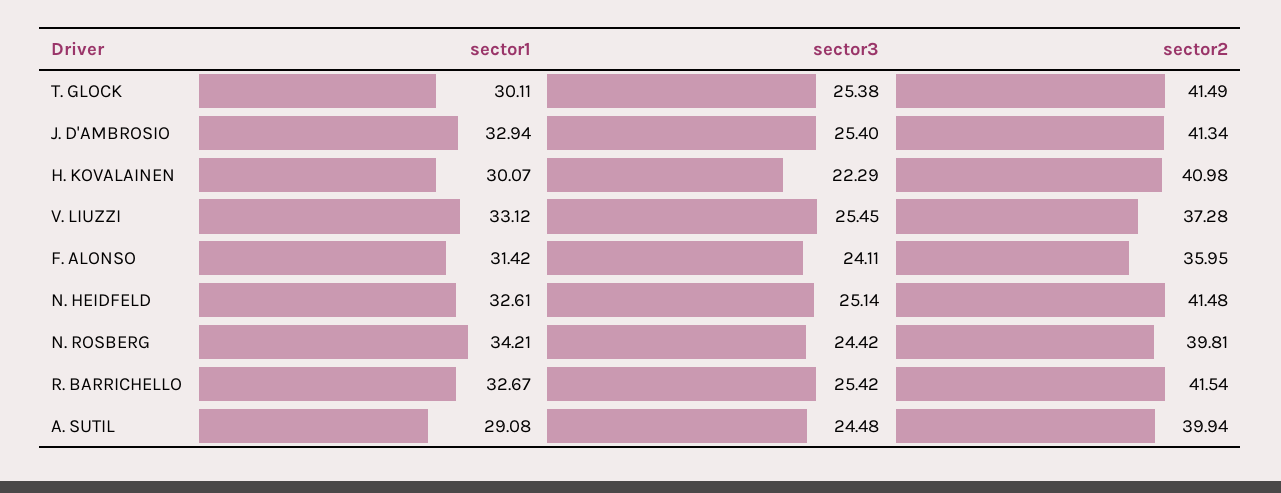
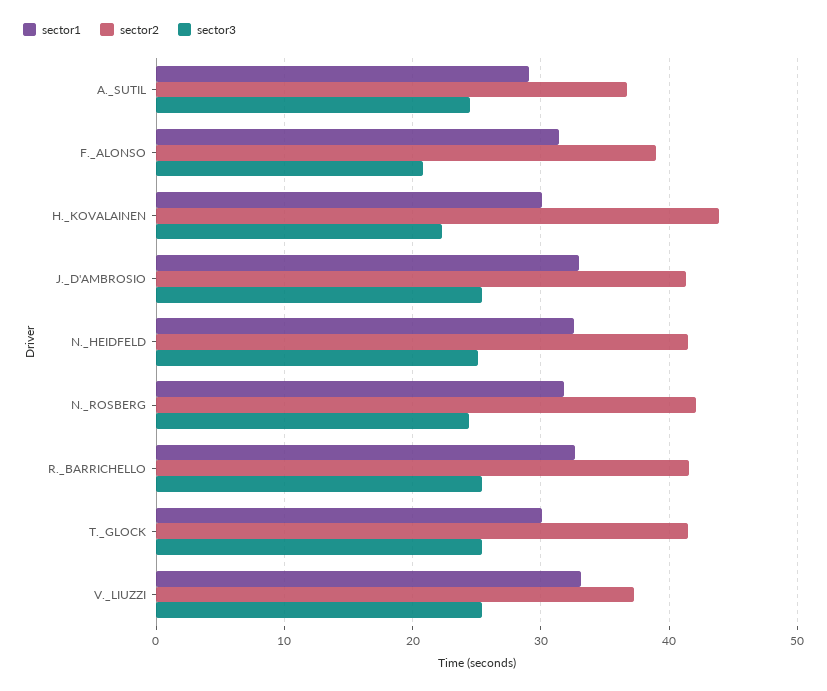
sector2, H. KOVALAINEN: 40.98 -> 44
sector3, F. ALONSO: 24.11 -> 21
sector2, F. ALONSO: 35.95 -> 39
sector1, N. ROSBERG: 34.21 -> 32
sector2, N. ROSBERG: 39.81 -> 42
sector2, A. SUTIL: 39.94 -> 37

